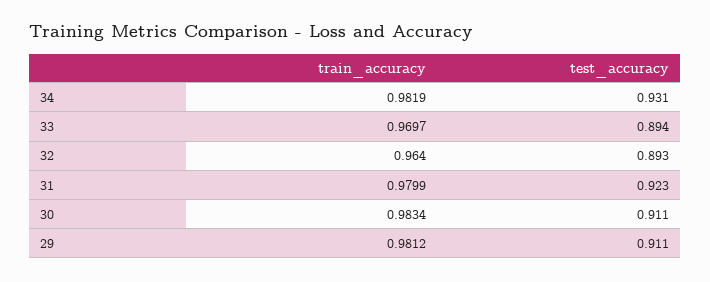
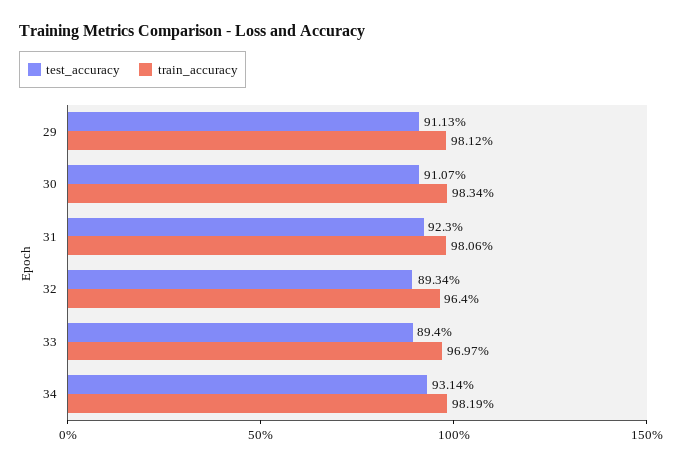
train_accuracy, 31: 0.9799 -> 0.9806

